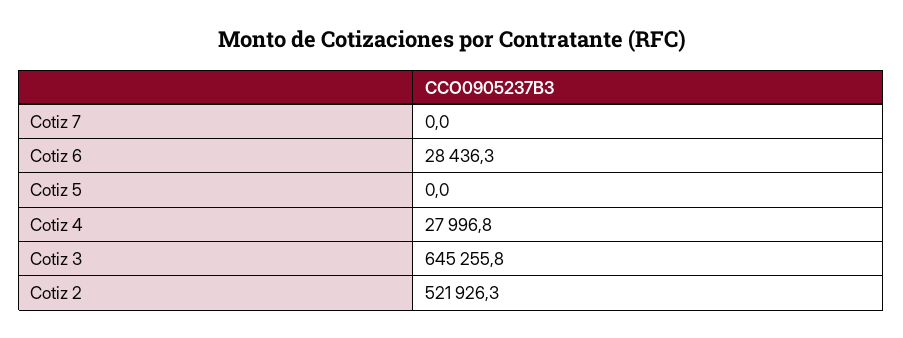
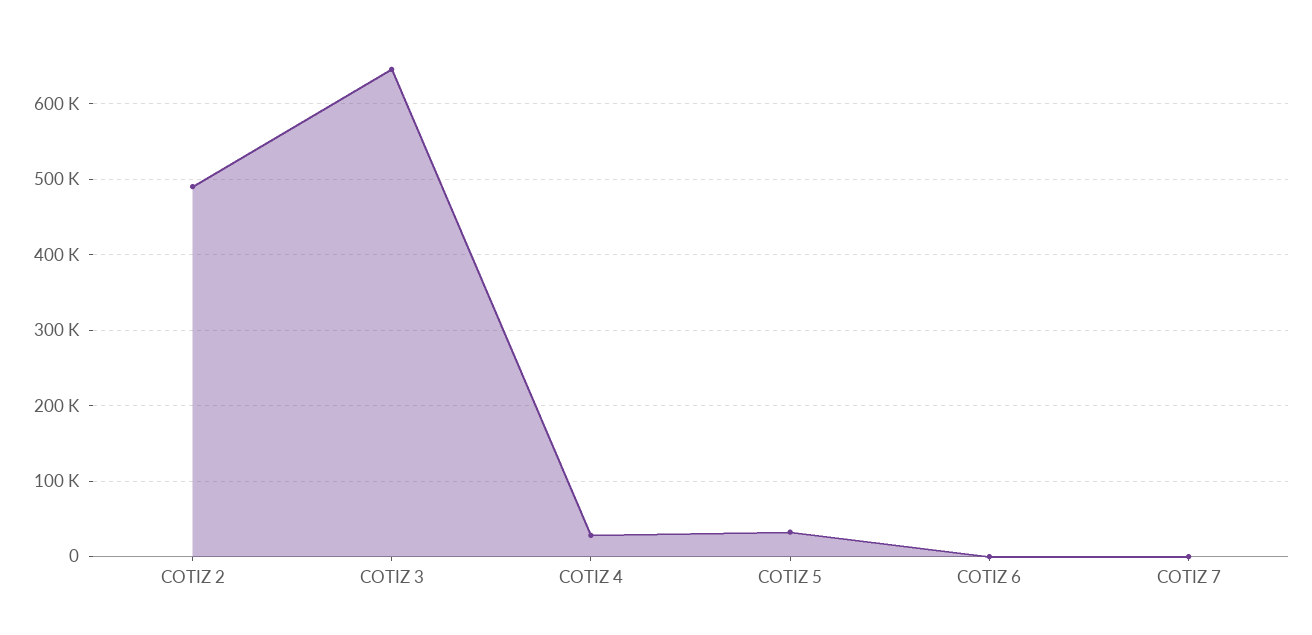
Cotiz 6: 28436.3 -> 0
Cotiz 5: 0 -> 30000
Cotiz 2: 521926.3 -> 490000

